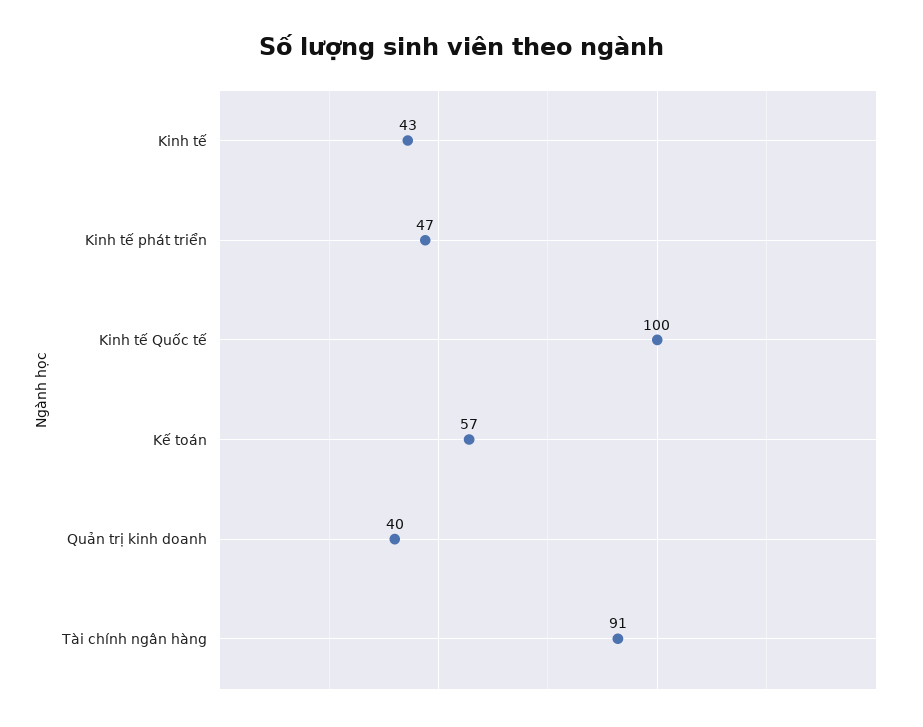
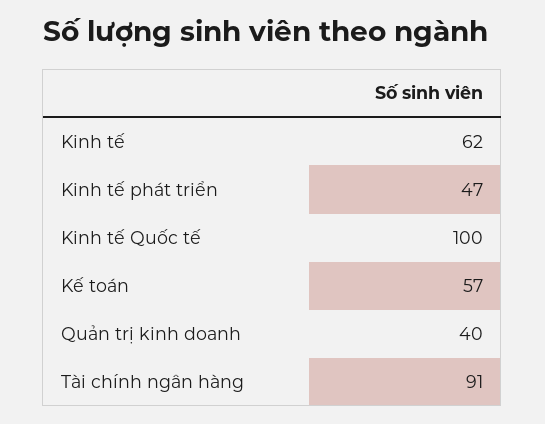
Kinh tế: 43 -> 62

